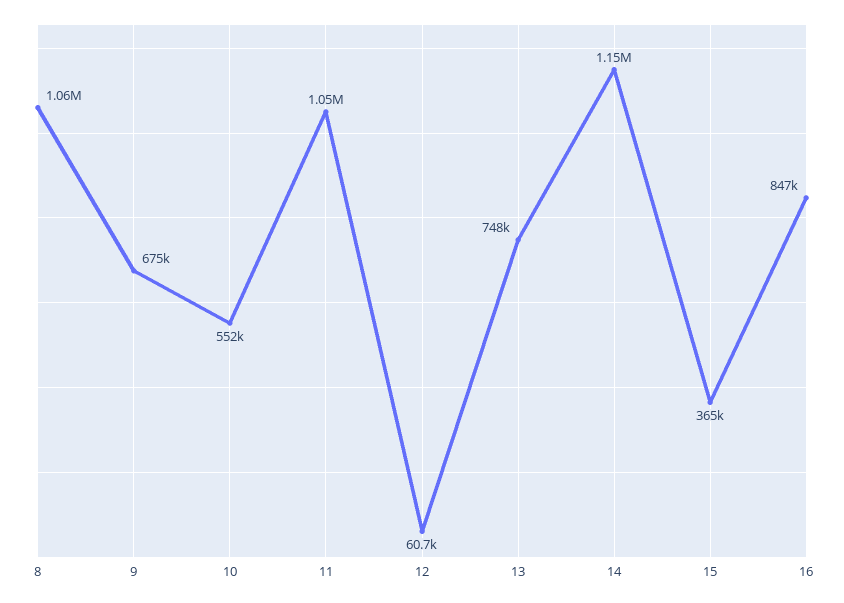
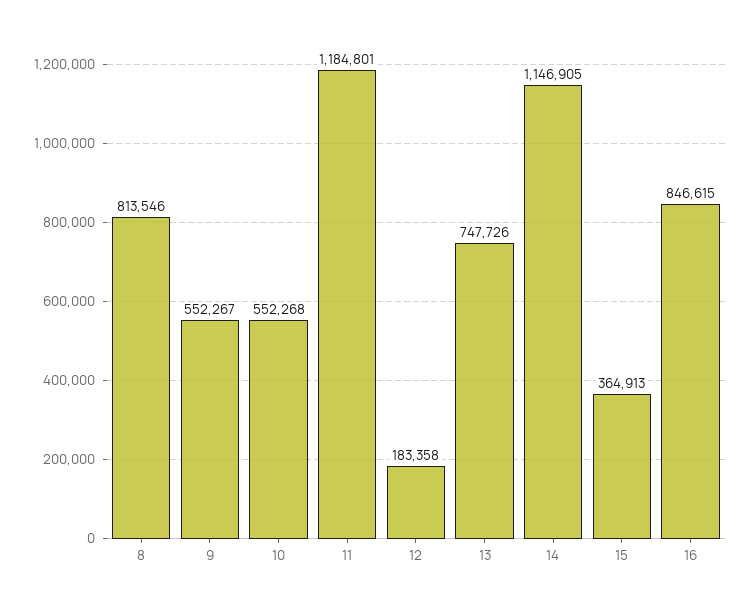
8: 1060000 -> 813546
9: 675000 -> 552267
11: 1050000 -> 1184801
12: 60700 -> 183358

